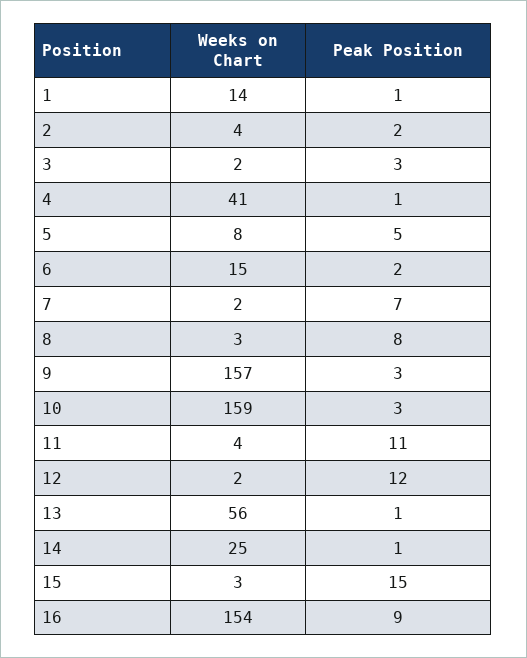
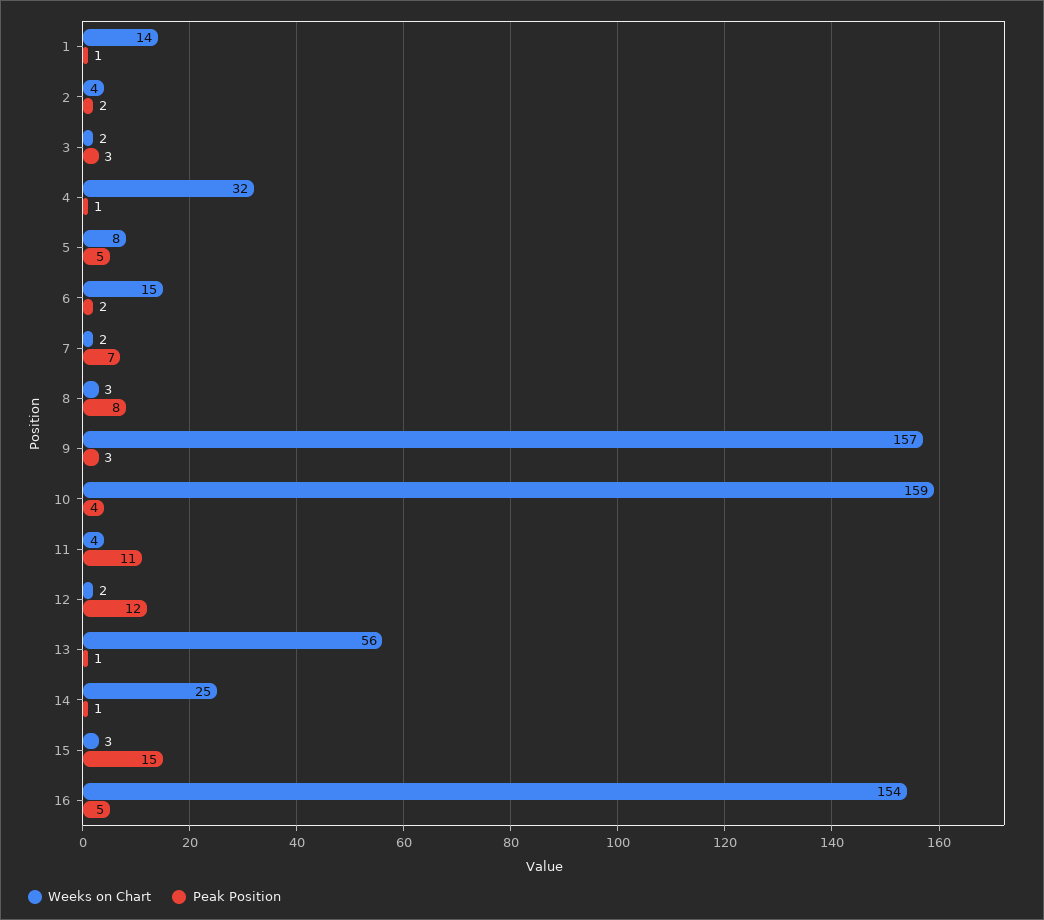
Weeks on Chart, 4: 41 -> 32
Peak Position, 10: 3 -> 4
Peak Position, 16: 9 -> 5

